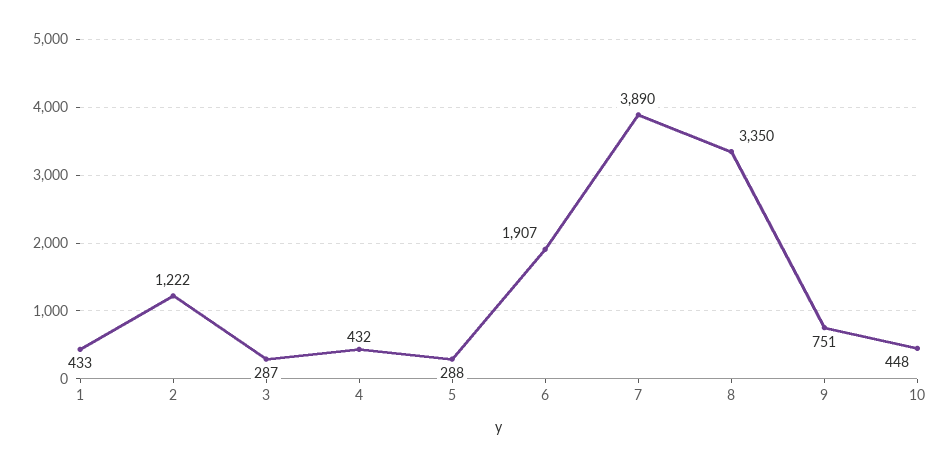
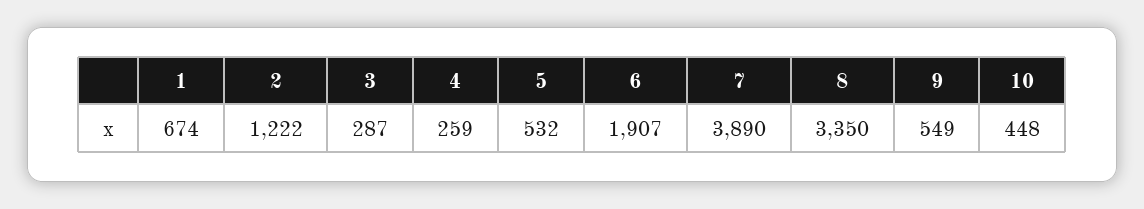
1: 433 -> 674
4: 432 -> 259
5: 288 -> 532
9: 751 -> 549

